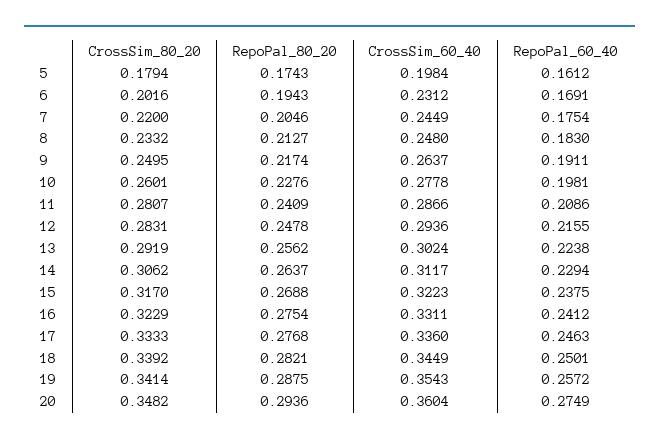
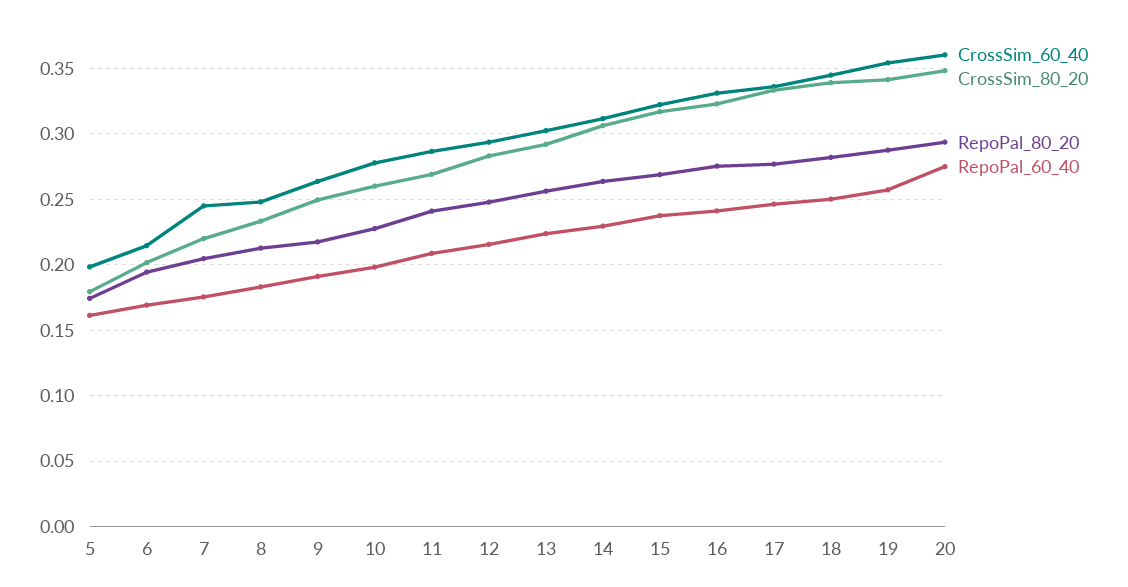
CrossSim_60_40, 6: 0.2312 -> 0.215
CrossSim_80_20, 11: 0.2807 -> 0.27

